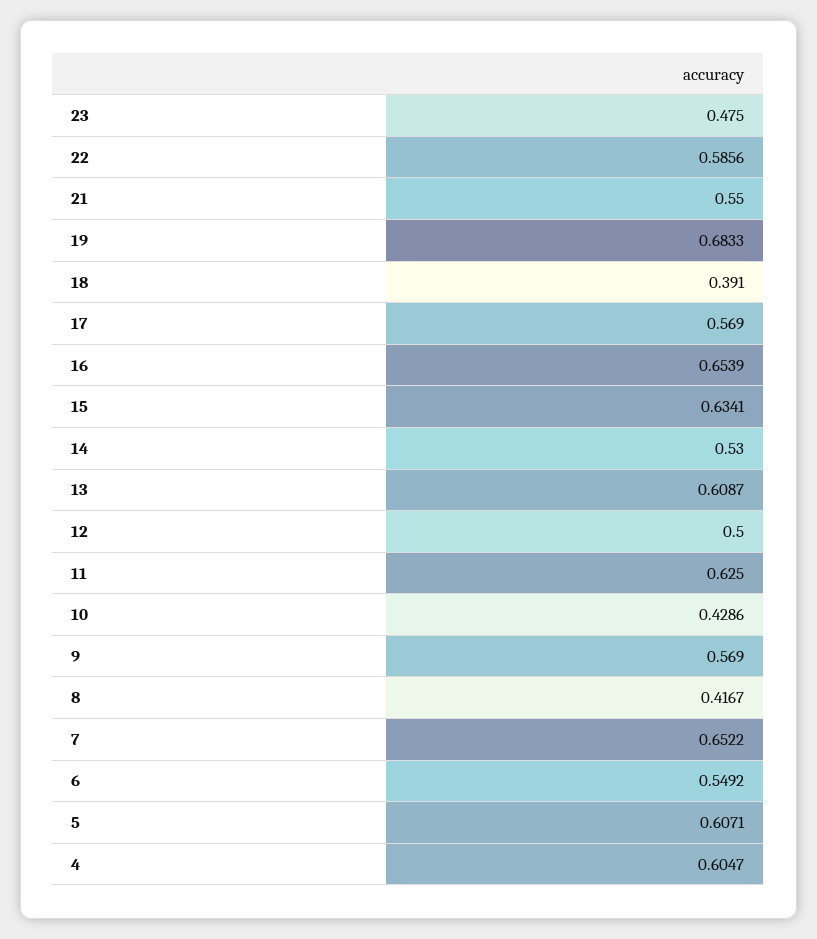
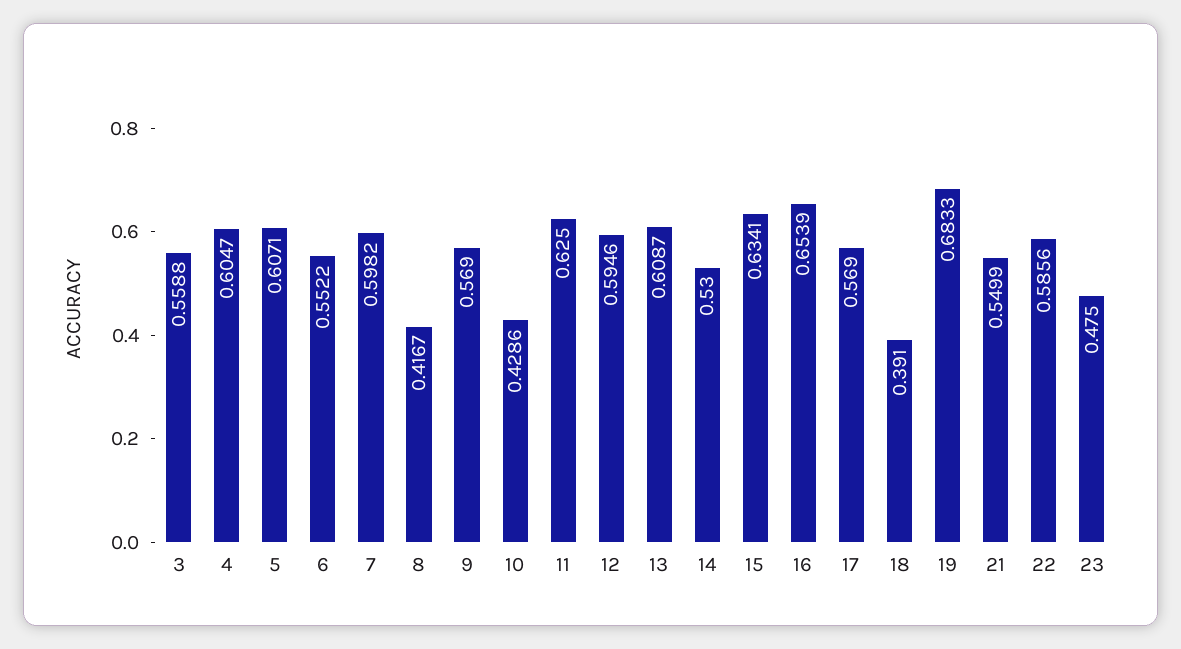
21: 0.55 -> 0.5499
12: 0.5 -> 0.5946
7: 0.6522 -> 0.5982
6: 0.5492 -> 0.5522
3: none -> 0.5588

